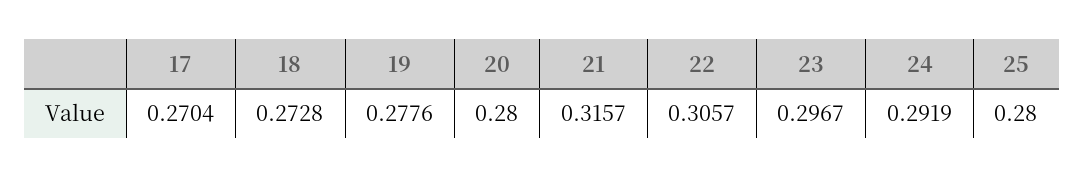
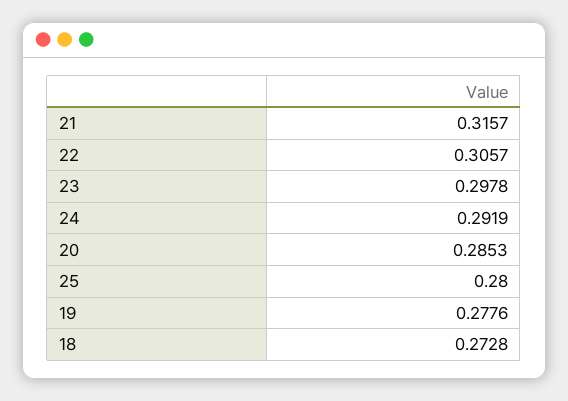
17: 0.2704 -> none
20: 0.28 -> 0.2853
23: 0.2967 -> 0.2978

